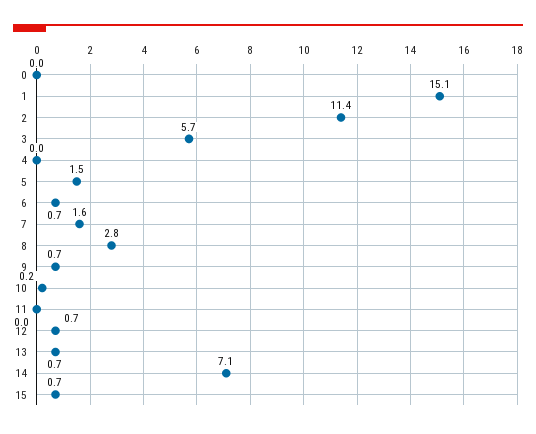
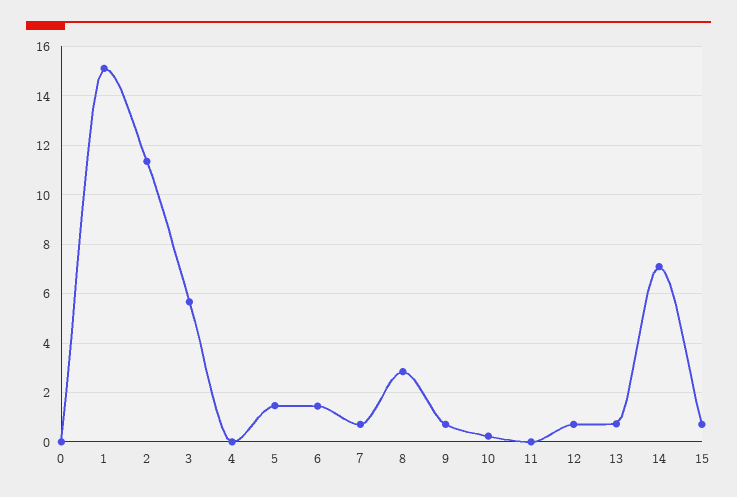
6: 0.7 -> 1.5
7: 1.6 -> 0.75

